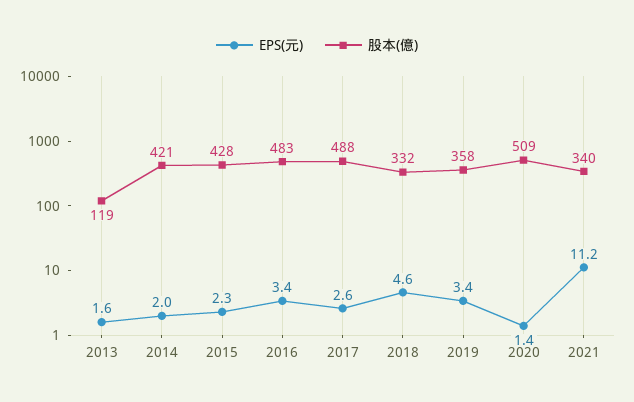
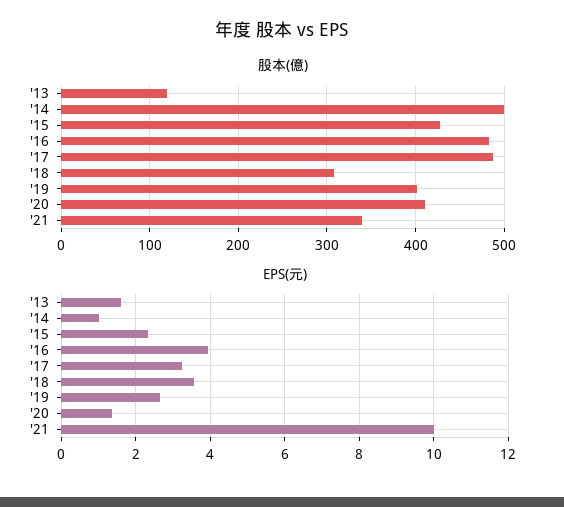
EPS(元), 2014: 2 -> 1
股本(億), 2014: 421 -> 500
EPS(元), 2016: 3.4 -> 4
EPS(元), 2017: 2.6 -> 3.2
EPS(元), 2018: 4.6 -> 3.6
股本(億), 2018: 332 -> 310
EPS(元), 2019: 3.4 -> 2.6
股本(億), 2019: 358 -> 400
股本(億), 2020: 509 -> 410
EPS(元), 2021: 11.2 -> 10

